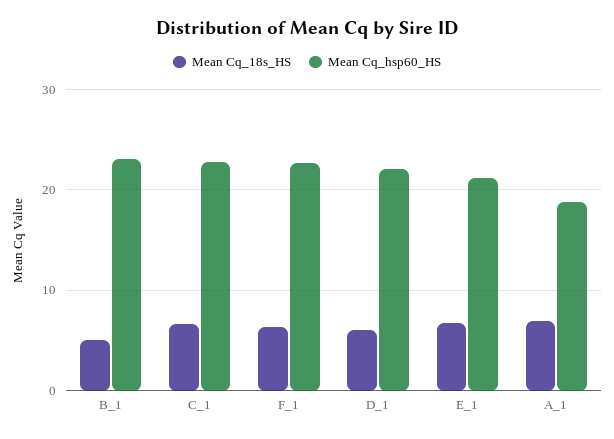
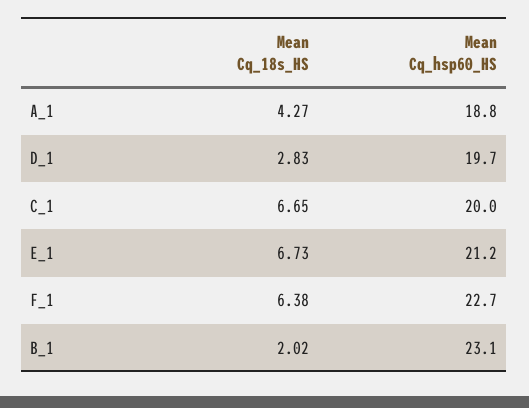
Mean Cq_18s_HS, B_1: 5 -> 2.02
Mean Cq_hsp60_HS, C_1: 23 -> 20
Mean Cq_18s_HS, D_1: 6 -> 2.83
Mean Cq_hsp60_HS, D_1: 22 -> 19.7
Mean Cq_18s_HS, A_1: 7 -> 4.27

